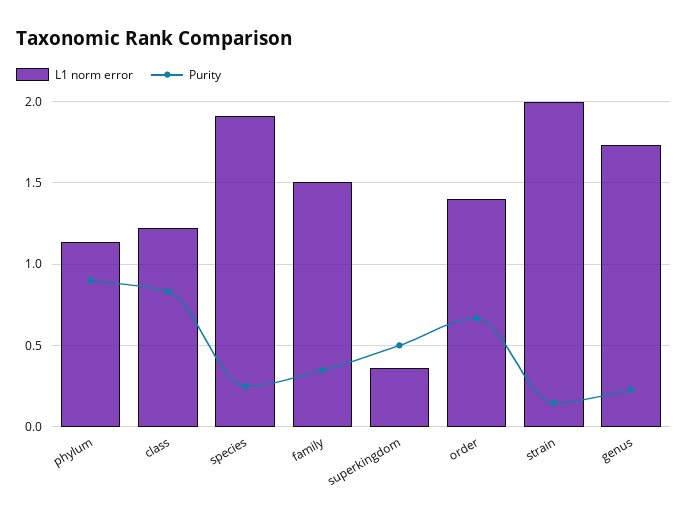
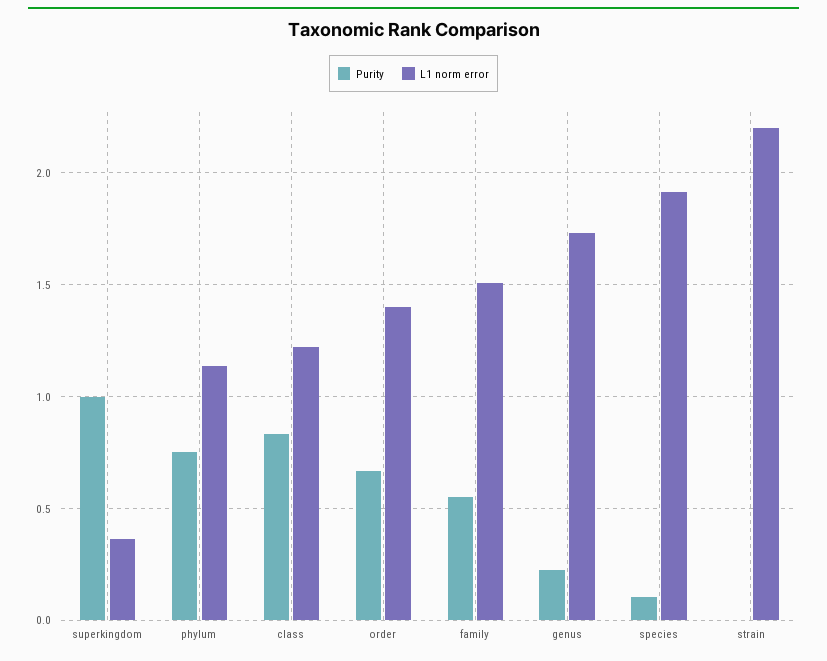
Purity, phylum: 0.9 -> 0.75
Purity, species: 0.25 -> 0.1
Purity, family: 0.35 -> 0.55
Purity, superkingdom: 0.5 -> 1
L1 norm error, strain: 2 -> 2.2
Purity, strain: 0.15 -> 0

